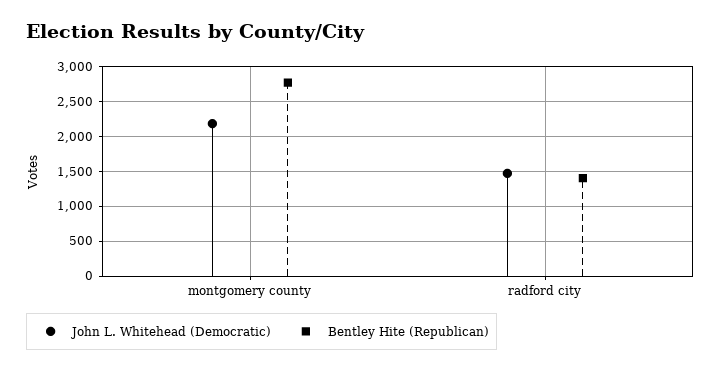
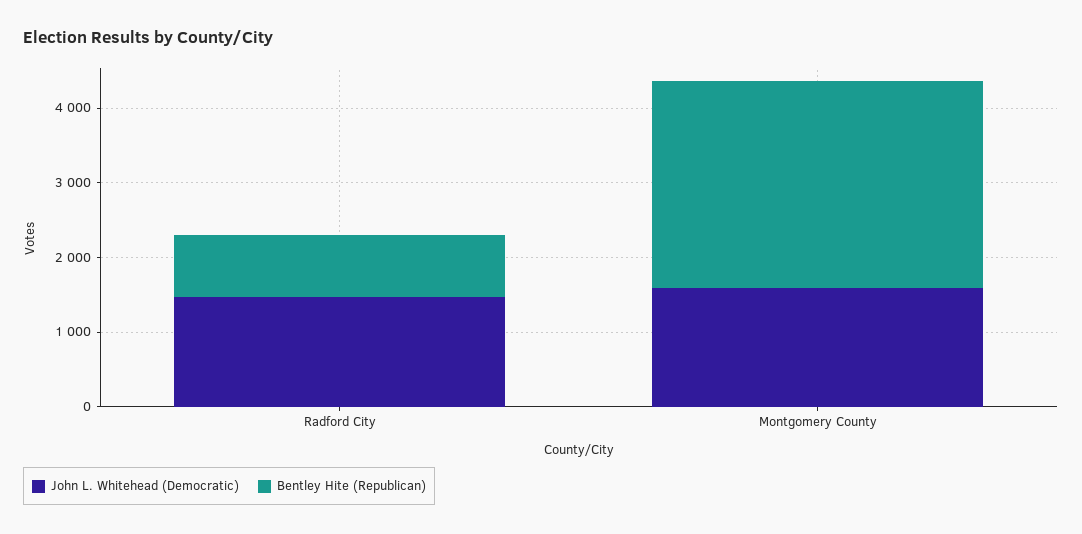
John L. Whitehead (Democratic), montgomery county: 2200 -> 1600
Bentley Hite (Republican), radford city: 1400 -> 800

